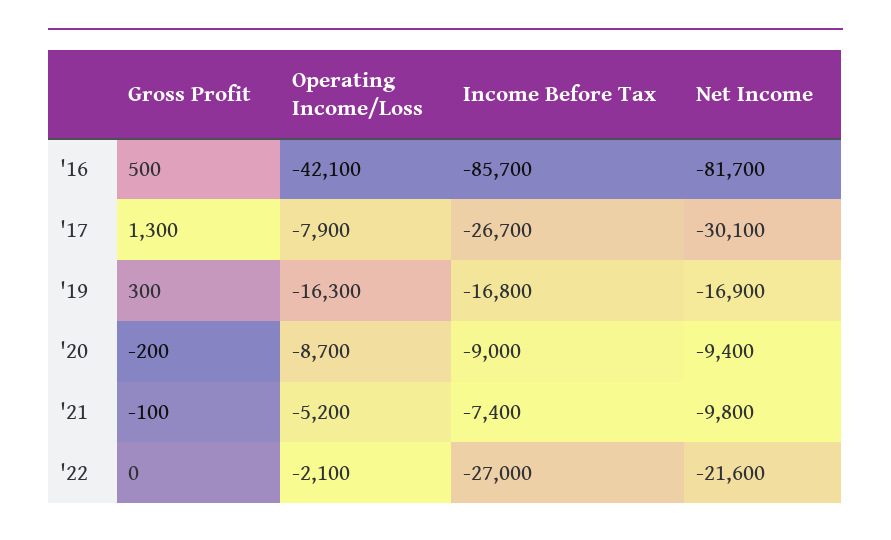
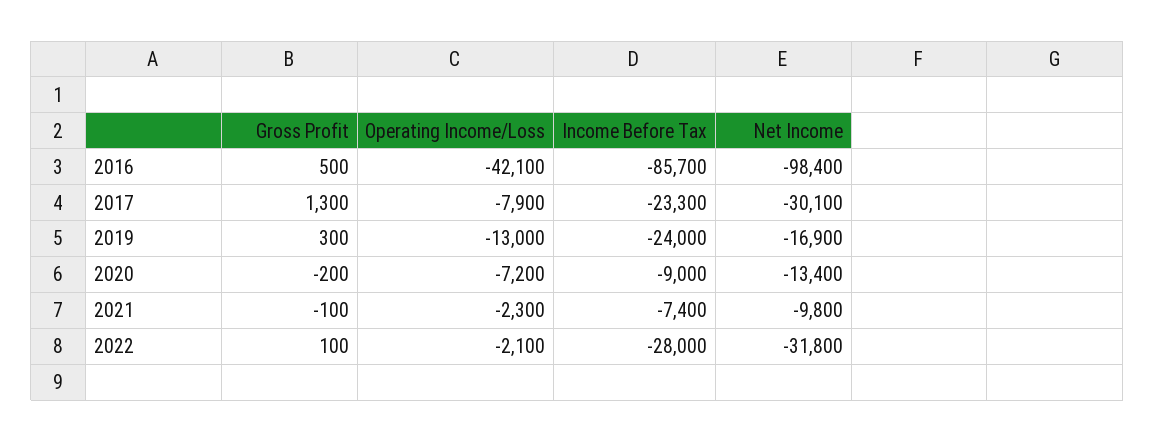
Net Income, '16: -81700 -> -98400
Income Before Tax, '17: -26700 -> -23300
Operating Income/Loss, '19: -16300 -> -13000
Income Before Tax, '19: -16800 -> -24000
Operating Income/Loss, '20: -8700 -> -7200
Net Income, '20: -9400 -> -13400
Operating Income/Loss, '21: -5200 -> -2300
Gross Profit, '22: 0 -> 100
Income Before Tax, '22: -27000 -> -28000
Net Income, '22: -21600 -> -31800

